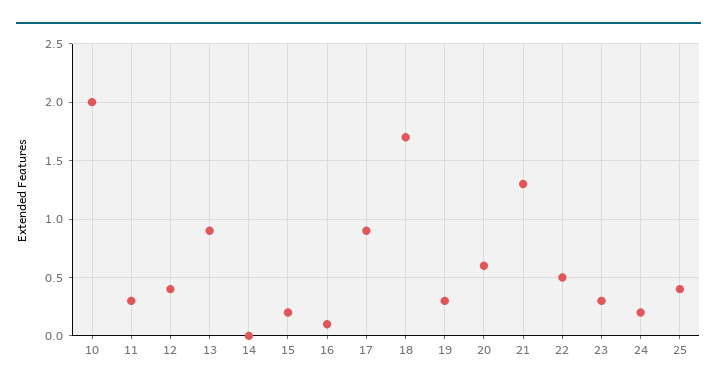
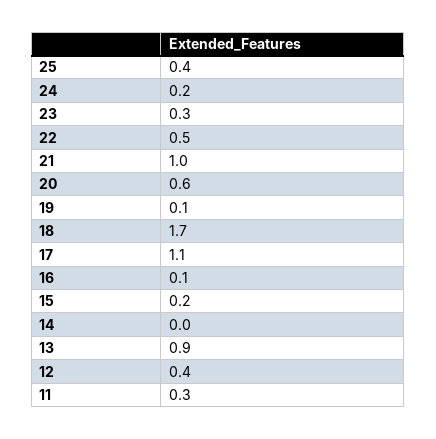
10: 2 -> none
17: 0.9 -> 1.1
19: 0.3 -> 0.1
21: 1.3 -> 1

